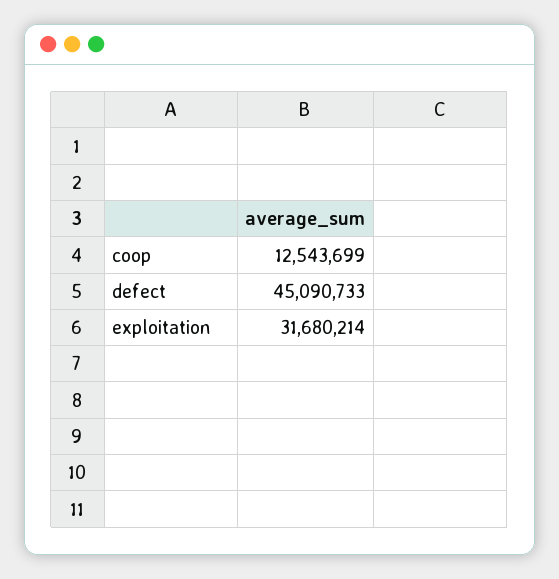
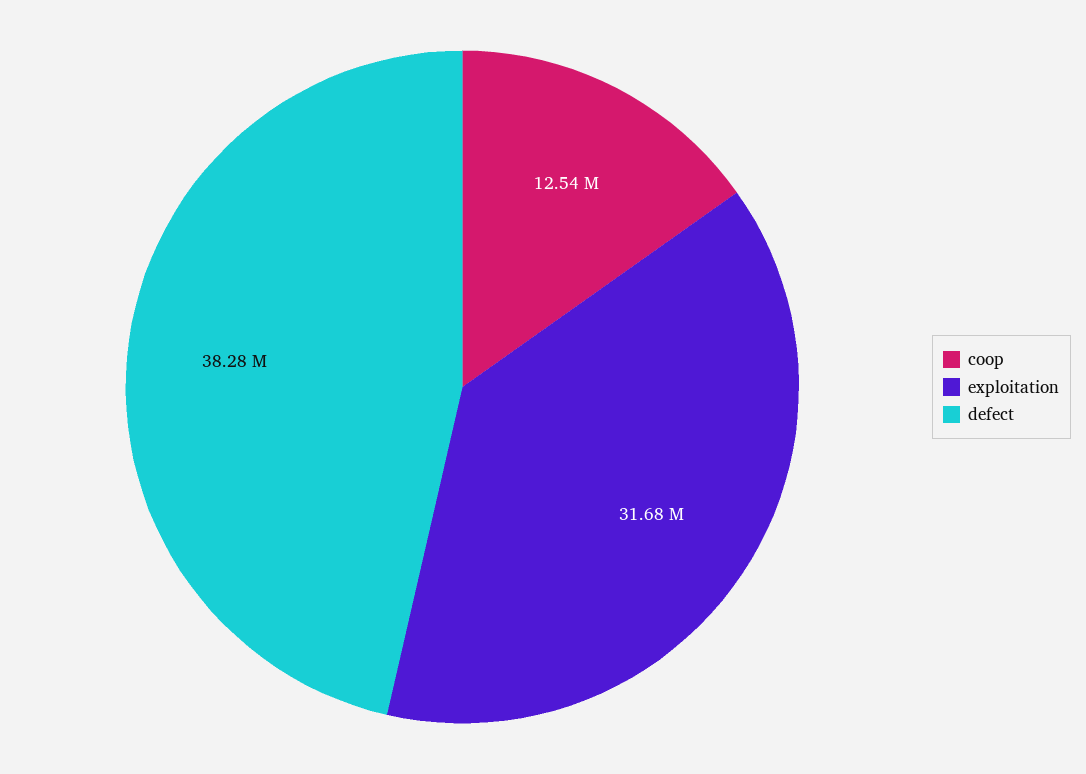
defect: 45090733 -> 38280000

